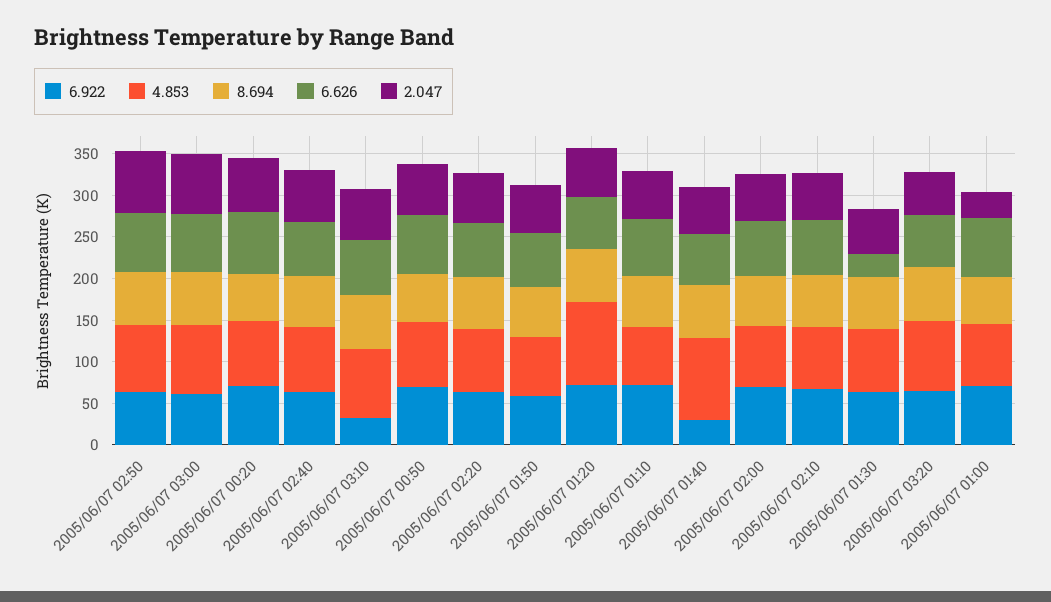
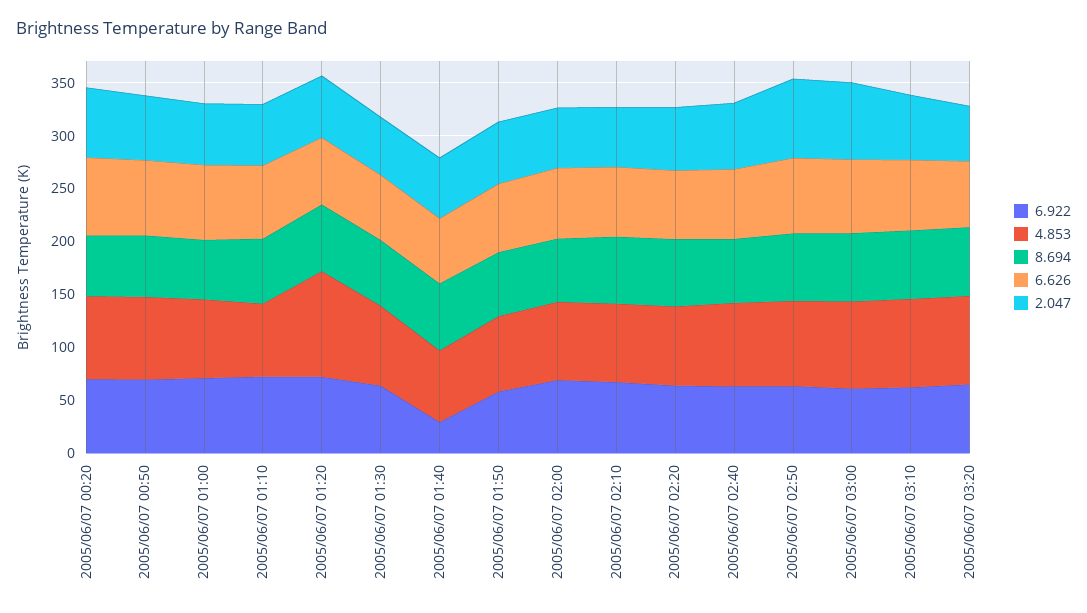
6.922, 2005/06/07 03:10: 30 -> 60
4.853, 2005/06/07 01:40: 100 -> 70
6.626, 2005/06/07 01:30: 30 -> 60
2.047, 2005/06/07 01:00: 30 -> 60

